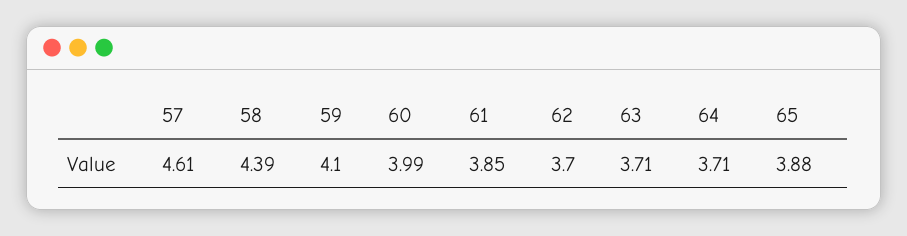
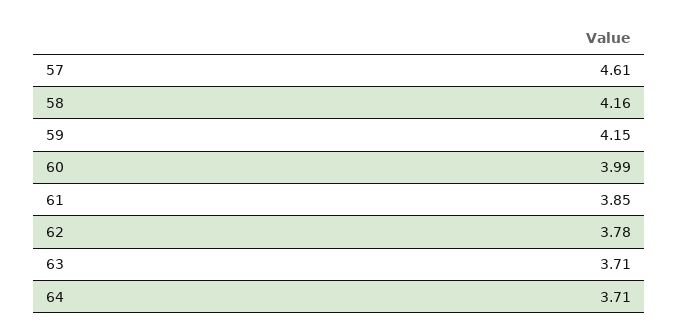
58: 4.39 -> 4.16
59: 4.1 -> 4.15
62: 3.7 -> 3.78
65: 3.88 -> none

